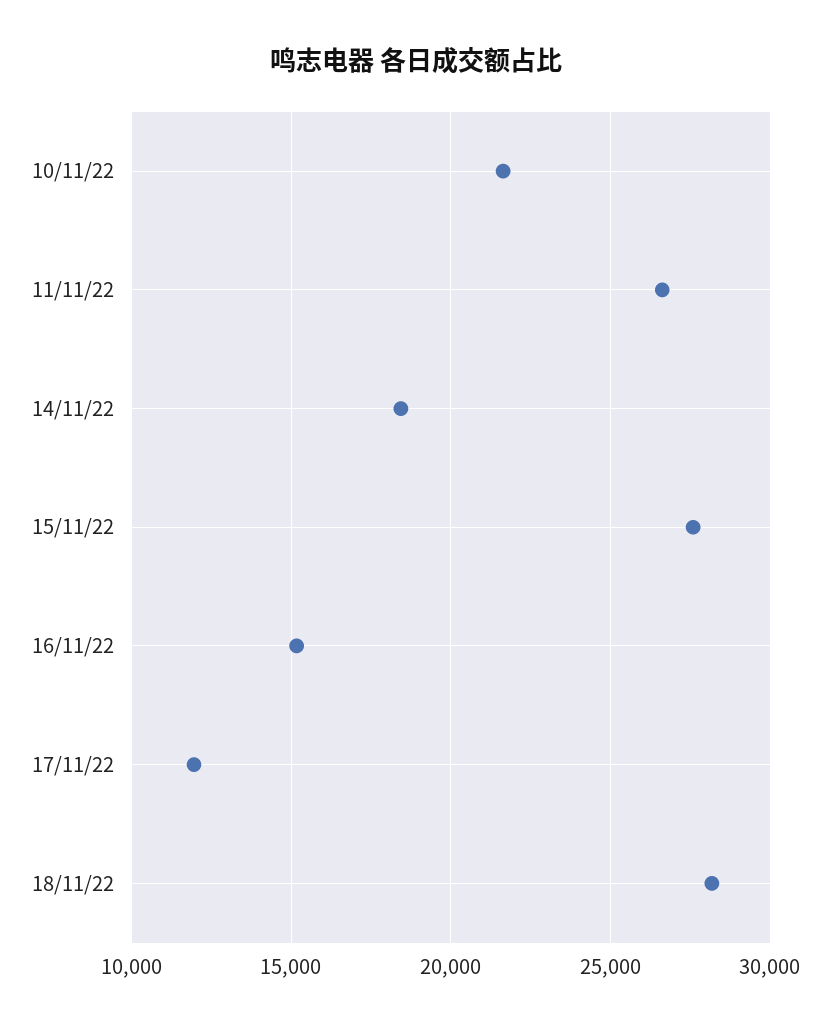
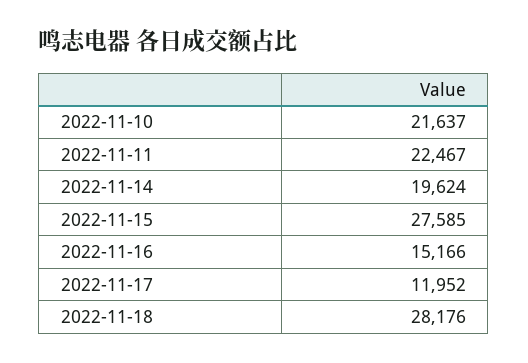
11/11/22: 26500 -> 22467
14/11/22: 18500 -> 19624

